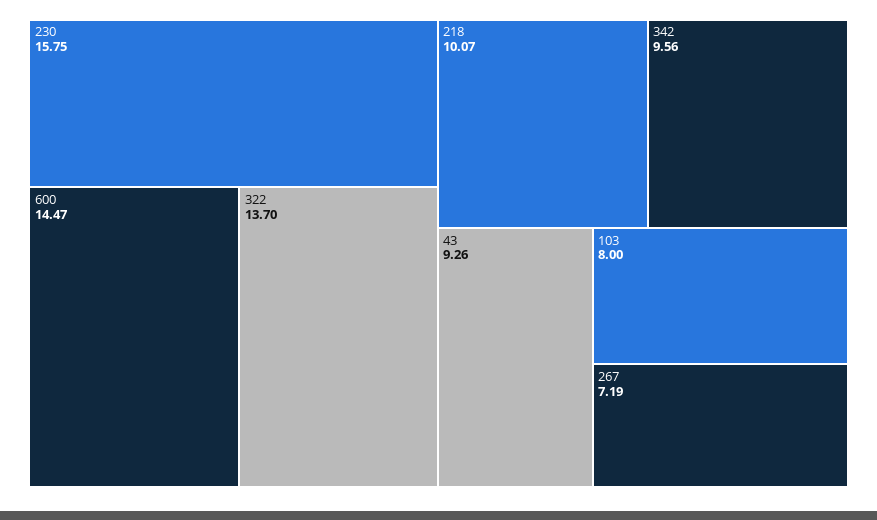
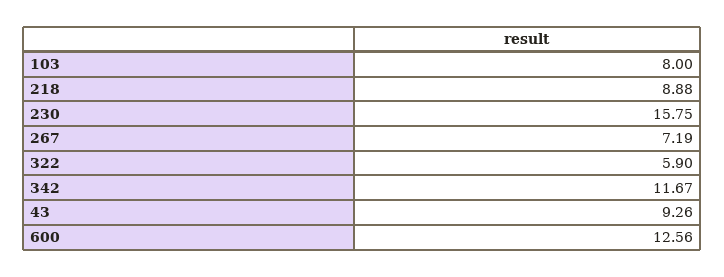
600: 14.47 -> 12.56
322: 13.7 -> 5.9
218: 10.07 -> 8.88
342: 9.56 -> 11.67

